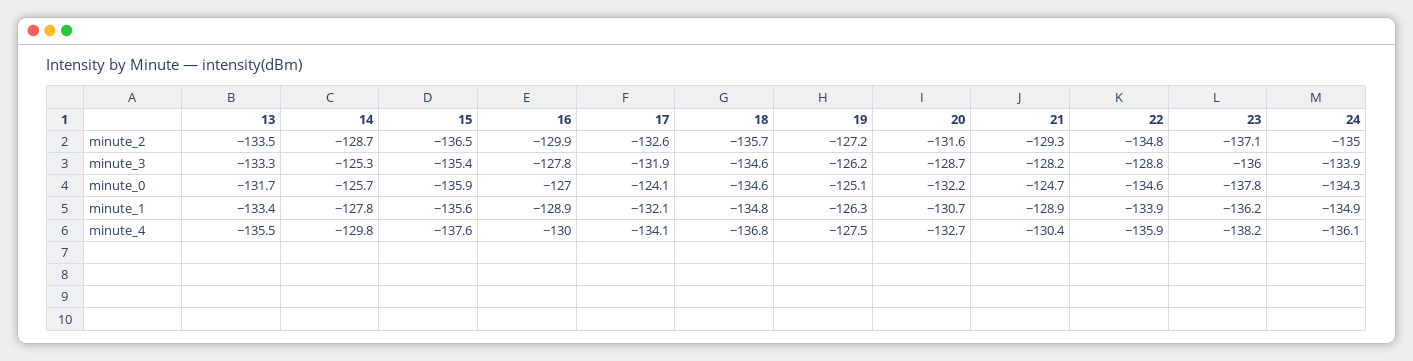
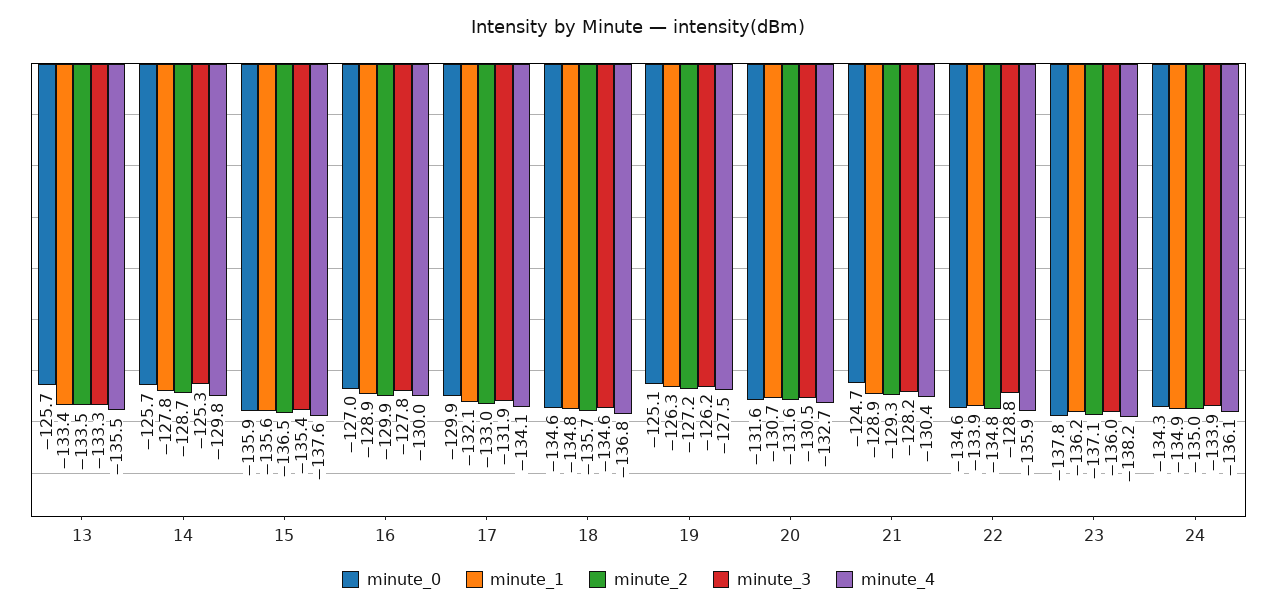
minute_2, 17: -132.6 -> -133
minute_3, 20: -128.7 -> -130.5
minute_0, 13: -131.7 -> -125.7
minute_0, 17: -124.1 -> -129.9
minute_0, 20: -132.2 -> -131.6

